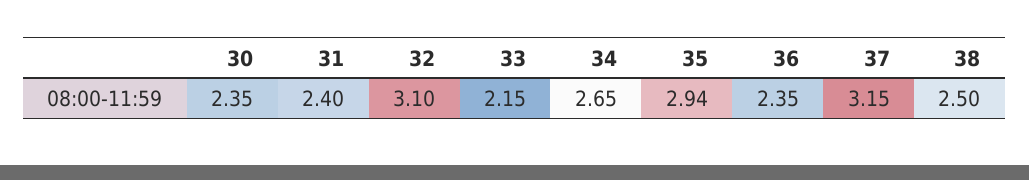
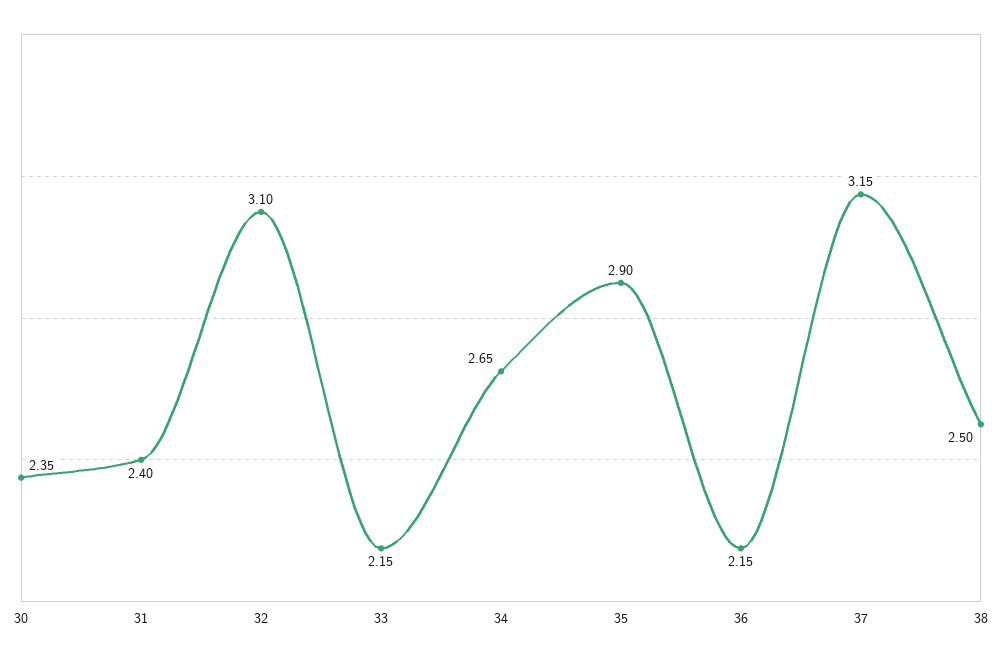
35: 2.94 -> 2.9
36: 2.35 -> 2.15

